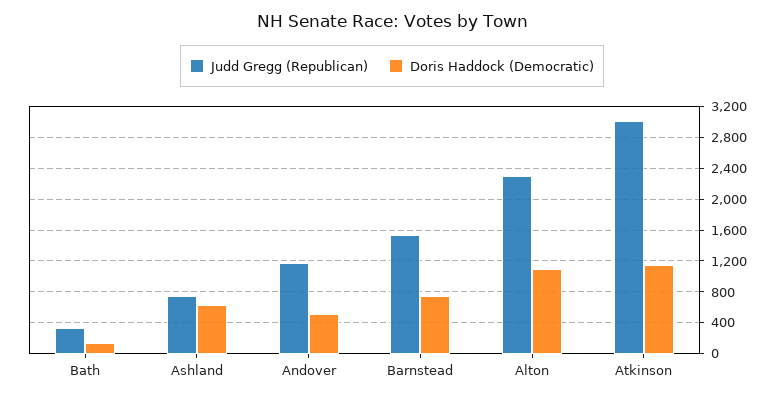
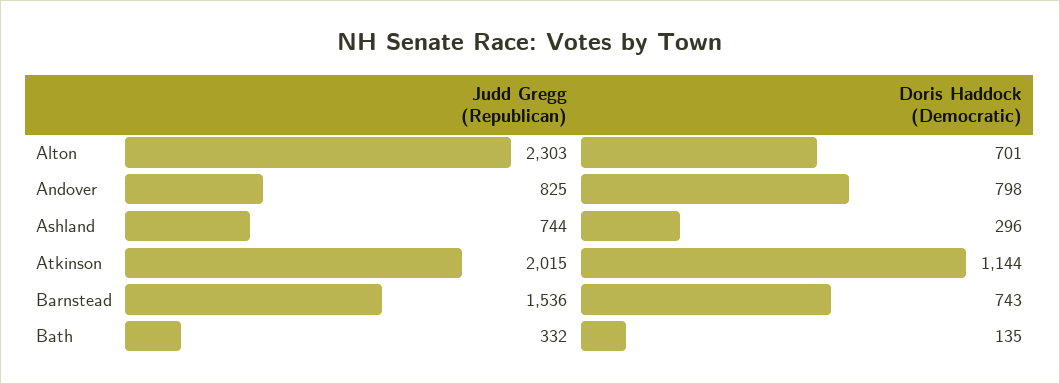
Doris Haddock (Democratic), Ashland: 600 -> 296
Judd Gregg (Republican), Andover: 1200 -> 825
Doris Haddock (Democratic), Andover: 500 -> 798
Doris Haddock (Democratic), Alton: 1100 -> 701
Judd Gregg (Republican), Atkinson: 3000 -> 2015

